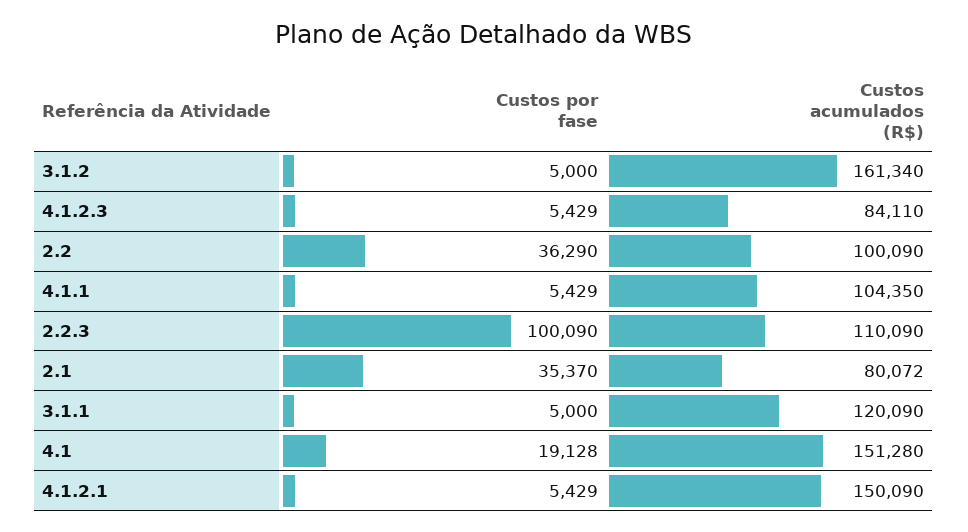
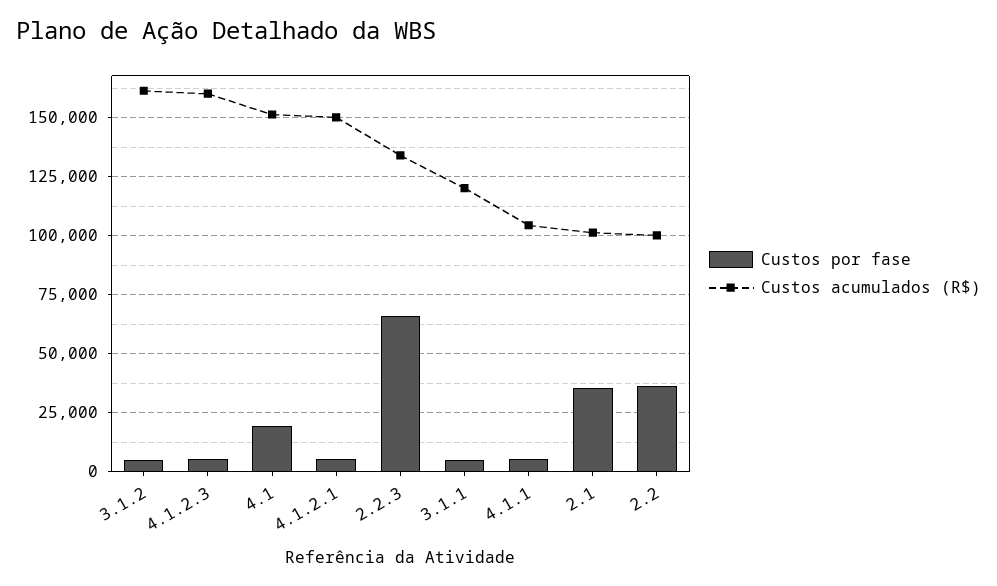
Custos acumulados (R$), 4.1.2.3: 84110 -> 160000
Custos por fase, 2.2.3: 100090 -> 65000
Custos acumulados (R$), 2.2.3: 110090 -> 135000
Custos acumulados (R$), 2.1: 80072 -> 100000

